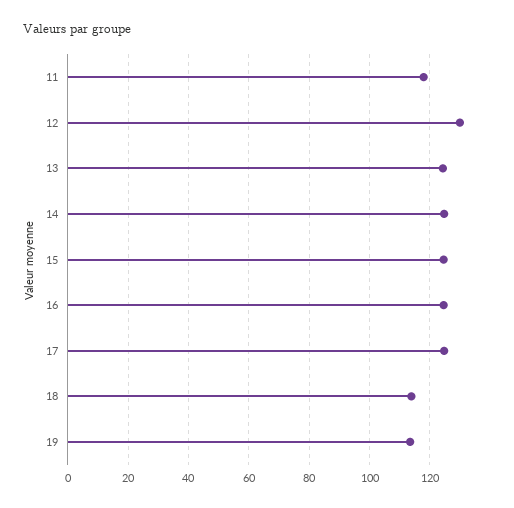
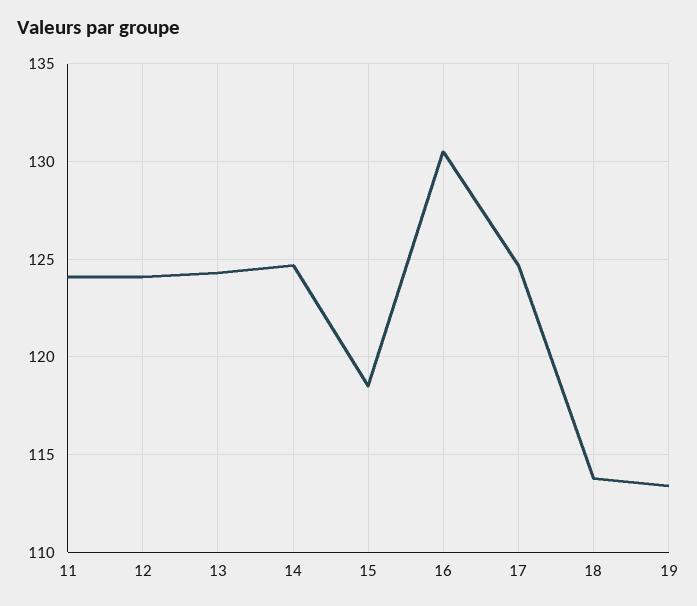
11: 118 -> 124
12: 130 -> 124
15: 124 -> 118.5
16: 124 -> 130.5

